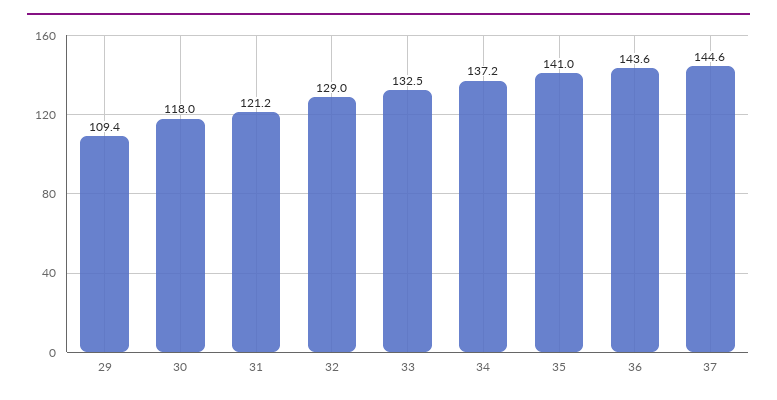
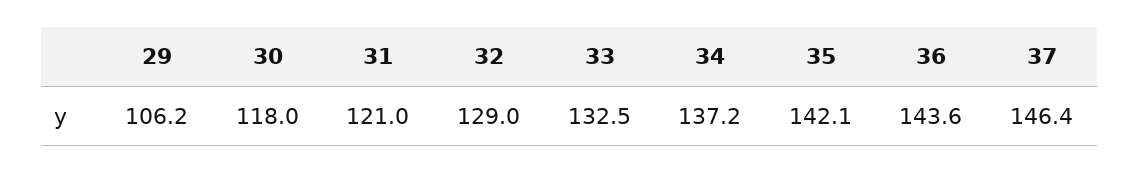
29: 109.4 -> 106.2
31: 121.2 -> 121
35: 141 -> 142.1
37: 144.6 -> 146.4

